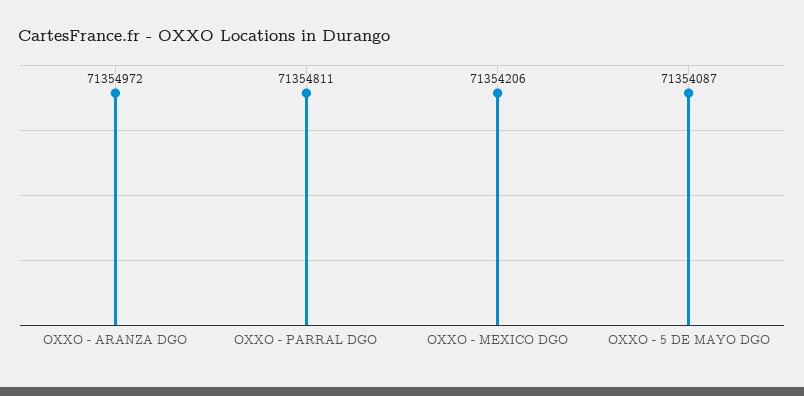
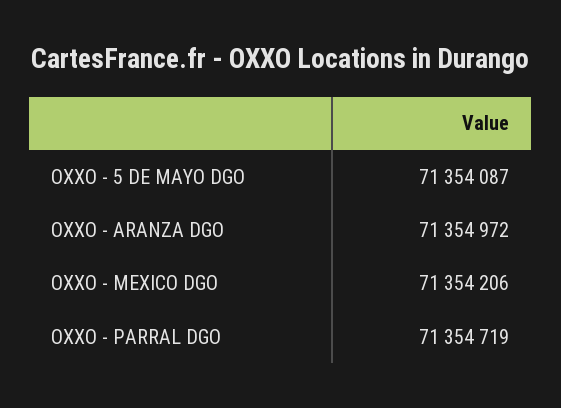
OXXO - PARRAL DGO: 71354811 -> 71354719

